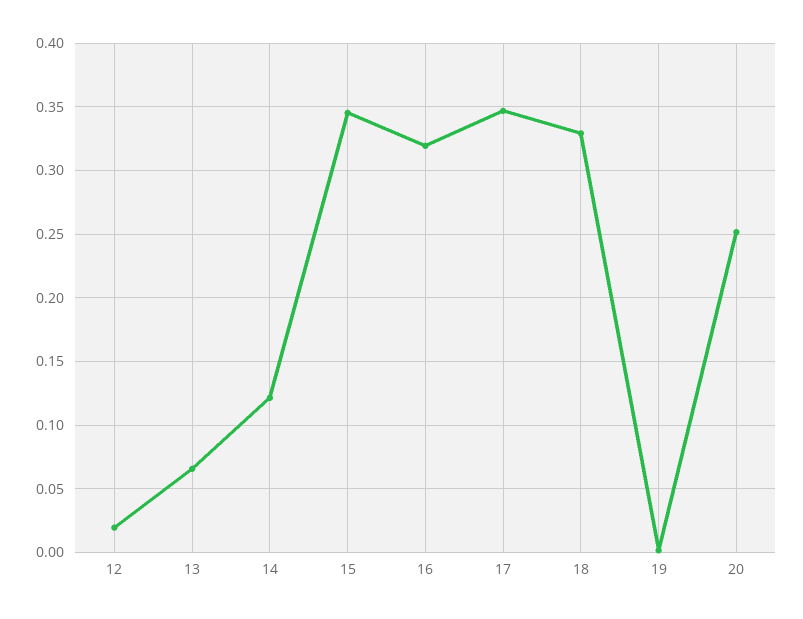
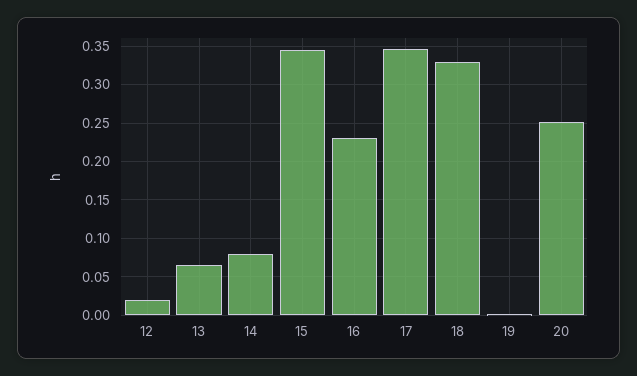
14: 0.12 -> 0.08
16: 0.32 -> 0.23

